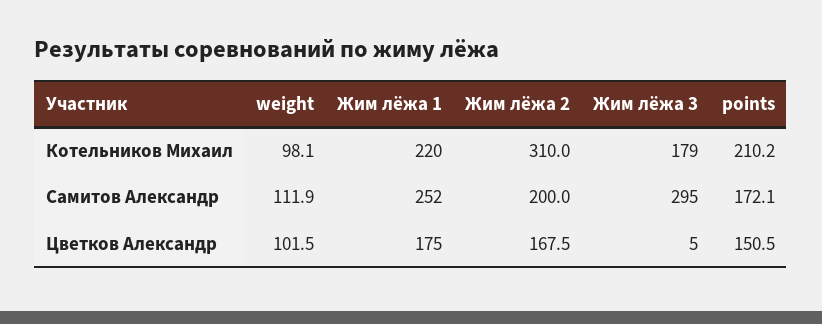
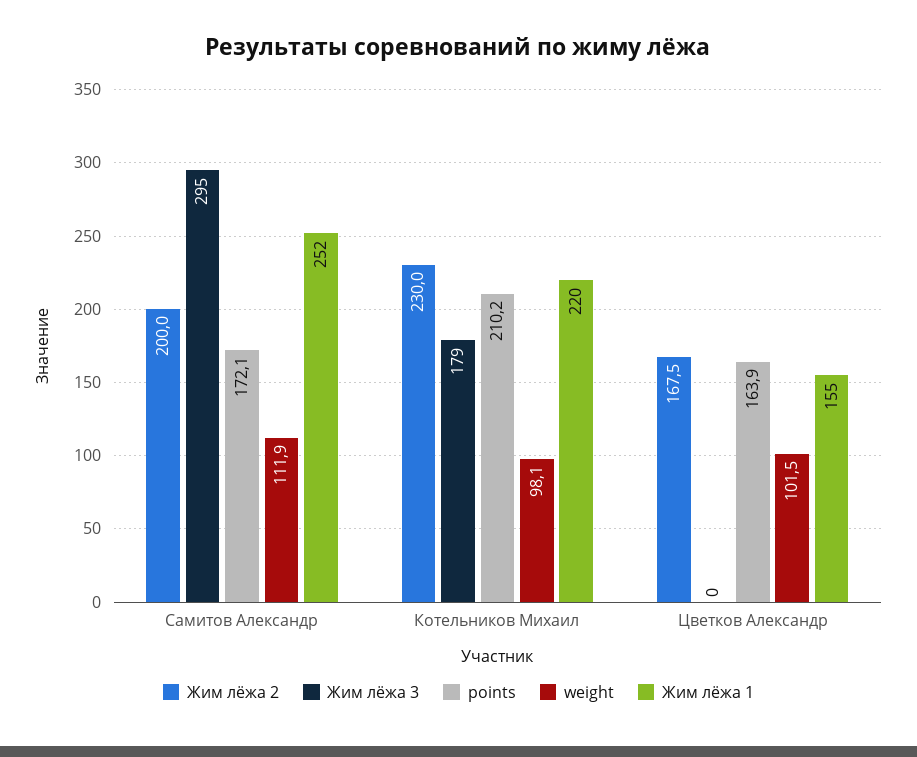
Жим лёжа 2, Котельников Михаил: 310 -> 230
Жим лёжа 1, Цветков Александр: 175 -> 155
Жим лёжа 3, Цветков Александр: 5 -> 0
points, Цветков Александр: 150.5 -> 163.9

